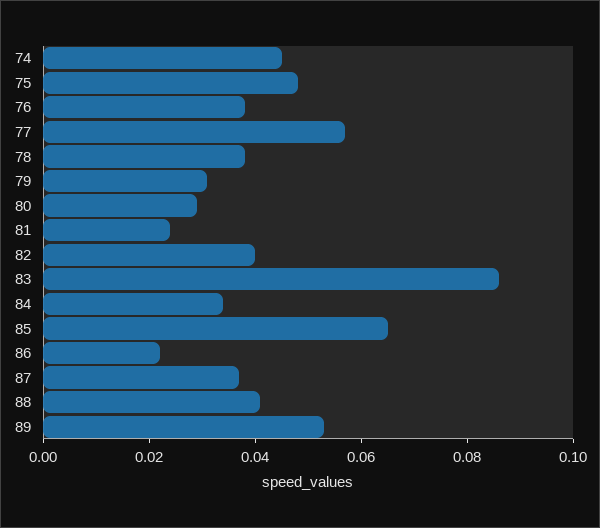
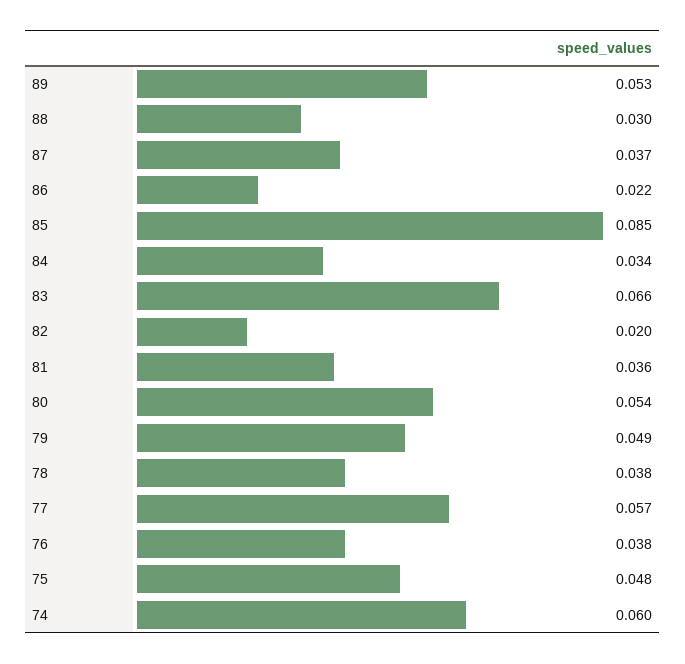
74: 0.045 -> 0.06
79: 0.03 -> 0.049
80: 0.03 -> 0.054
81: 0.025 -> 0.036
82: 0.04 -> 0.02
83: 0.085 -> 0.066
85: 0.065 -> 0.085
88: 0.04 -> 0.03

